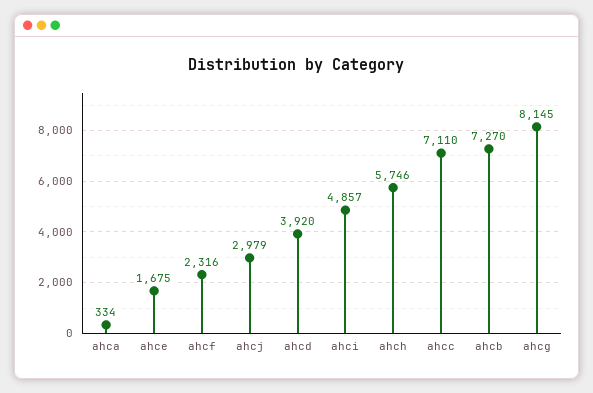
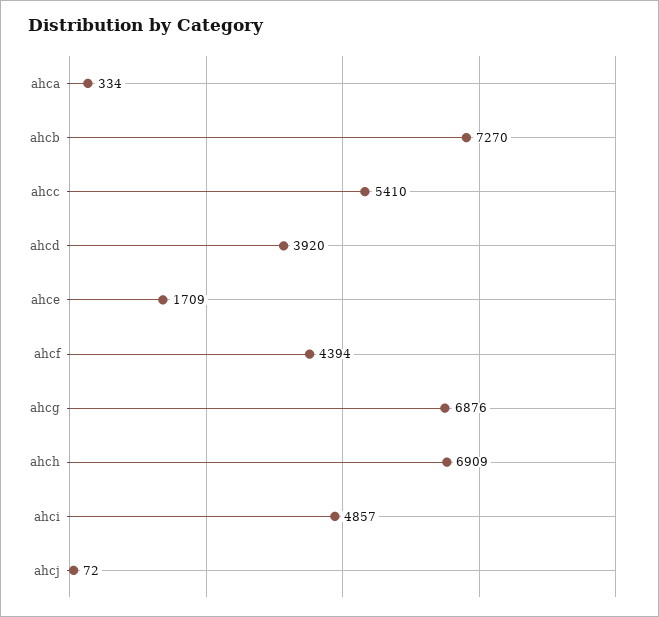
ahce: 1675 -> 1709
ahcf: 2316 -> 4394
ahcj: 2979 -> 72
ahch: 5746 -> 6909
ahcc: 7110 -> 5410
ahcg: 8145 -> 6876

